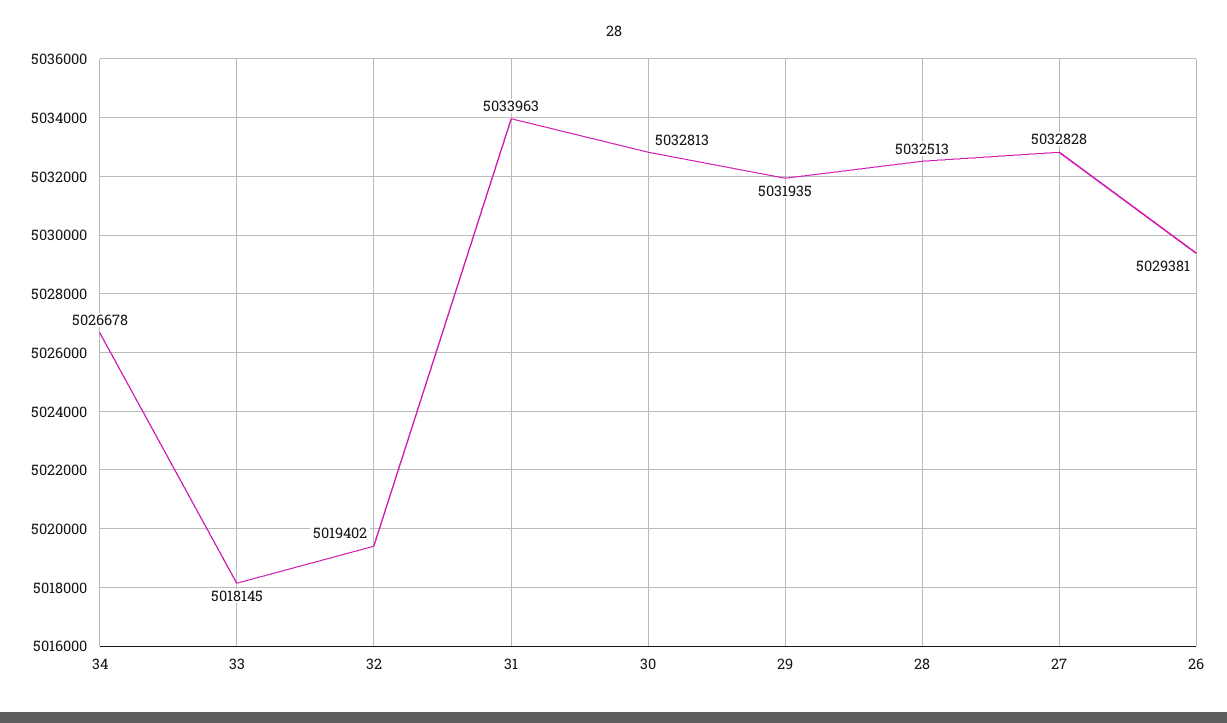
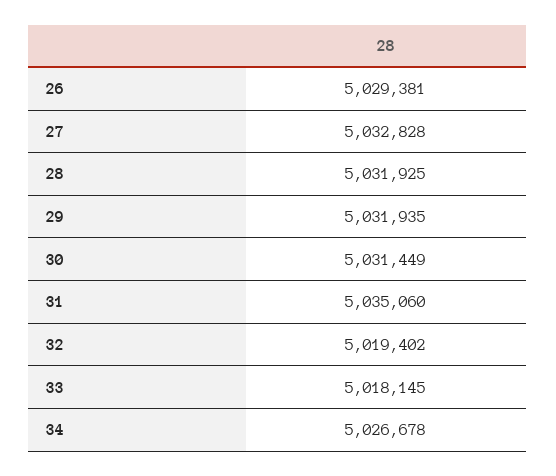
31: 5033963 -> 5035060
30: 5032813 -> 5031449
28: 5032513 -> 5031925

